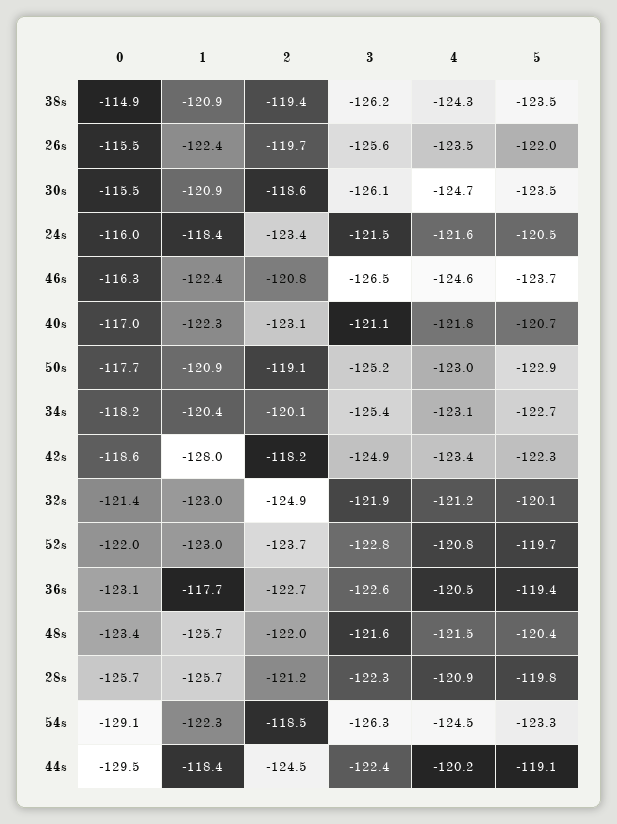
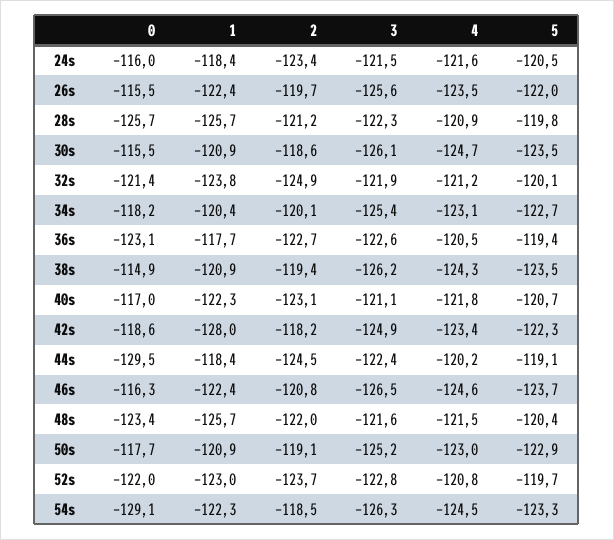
1, 32s: -123 -> -123.8

